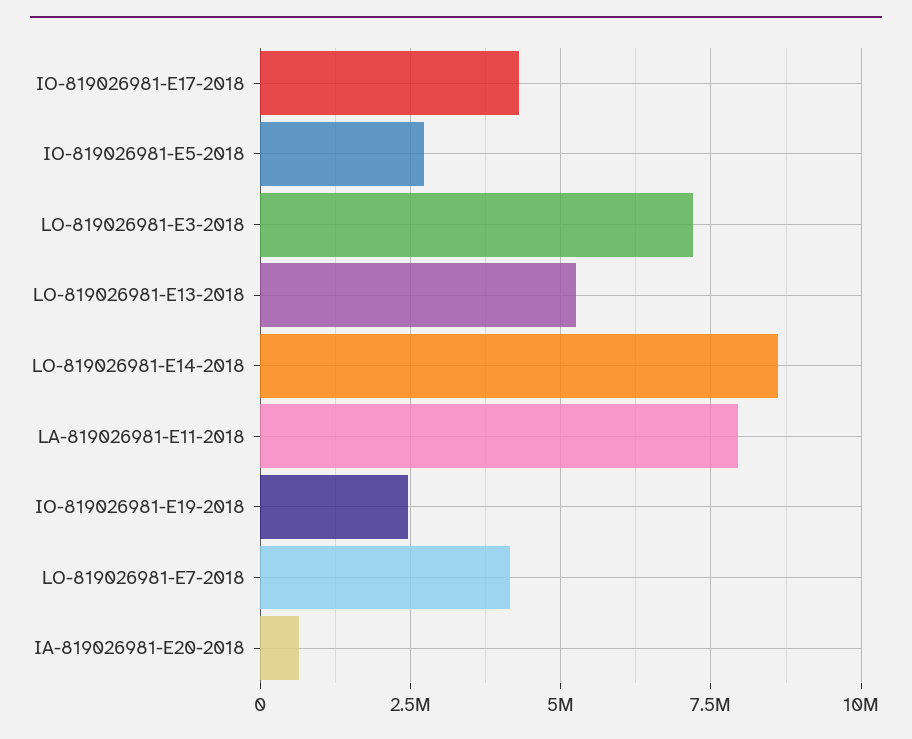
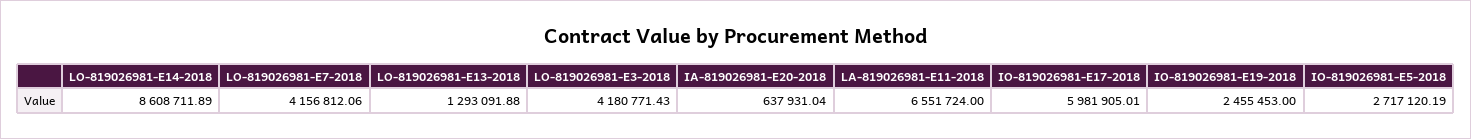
IO-819026981-E17-2018: 4250000 -> 5981905.01
LO-819026981-E3-2018: 7250000 -> 4180771.43
LO-819026981-E13-2018: 5250000 -> 1293091.88
LA-819026981-E11-2018: 8000000 -> 6551724

